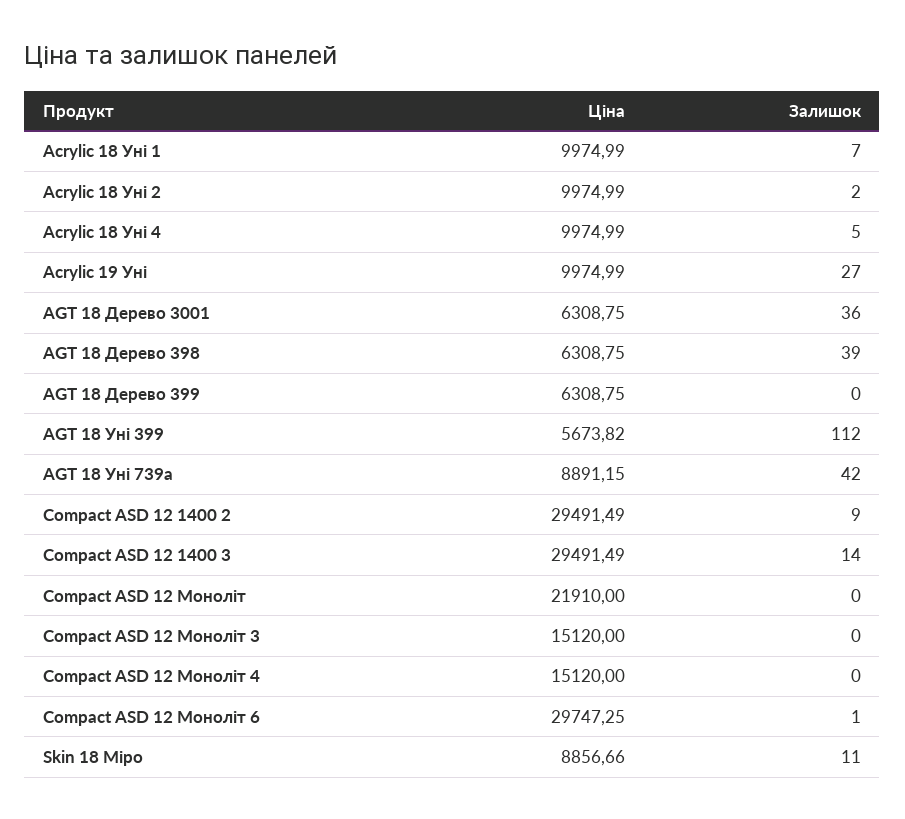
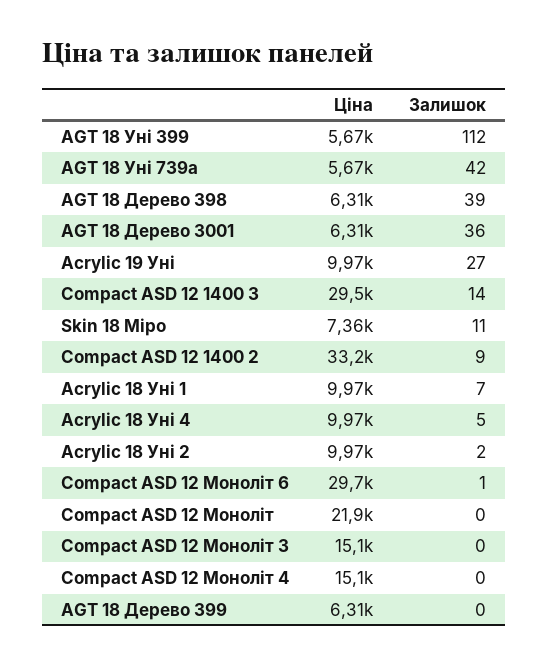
Ціна, AGT 18 Уні 739a: 8891.15 -> 5670
Ціна, Compact ASD 12 1400 2: 29491.49 -> 33200
Ціна, Skin 18 Міро: 8856.66 -> 7360

